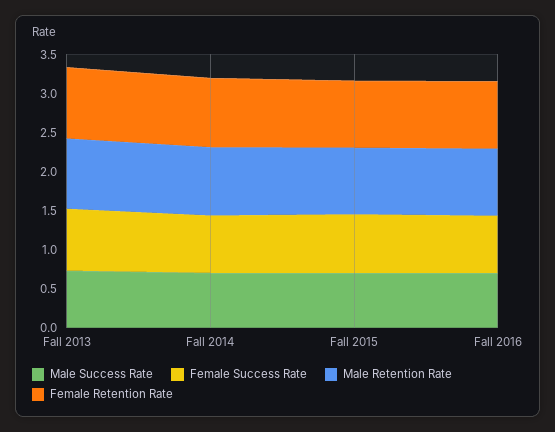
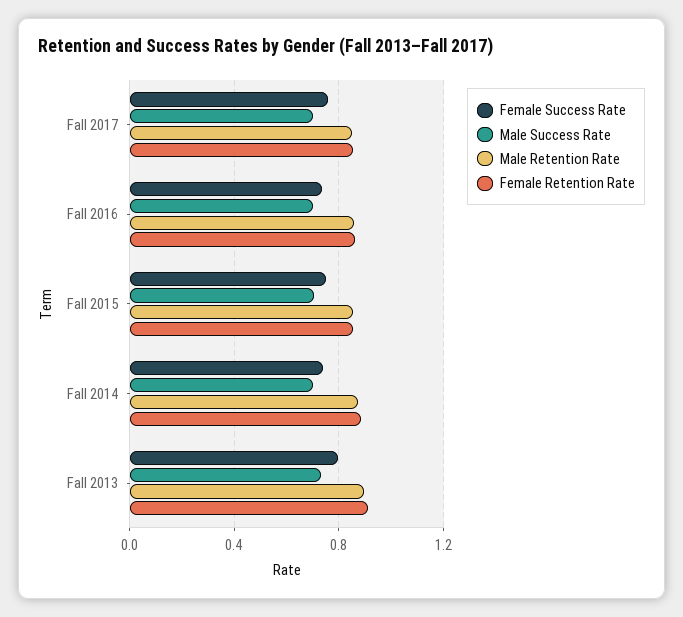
Female Success Rate, Fall 2017: none -> 0.75
Male Success Rate, Fall 2017: none -> 0.7
Male Retention Rate, Fall 2017: none -> 0.85
Female Retention Rate, Fall 2017: none -> 0.85

